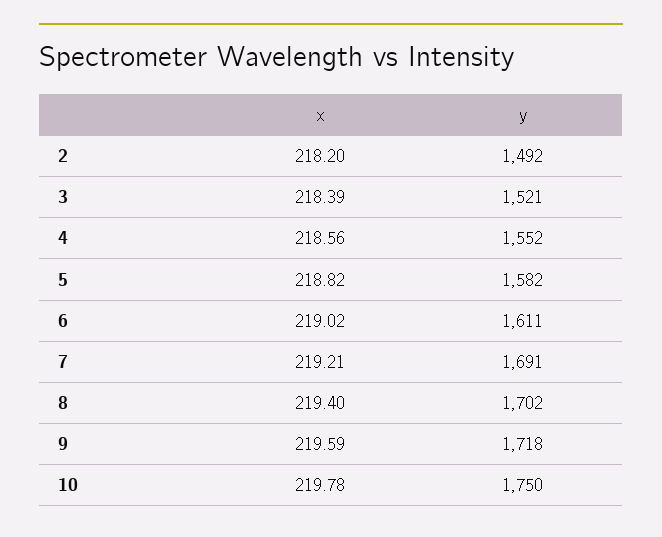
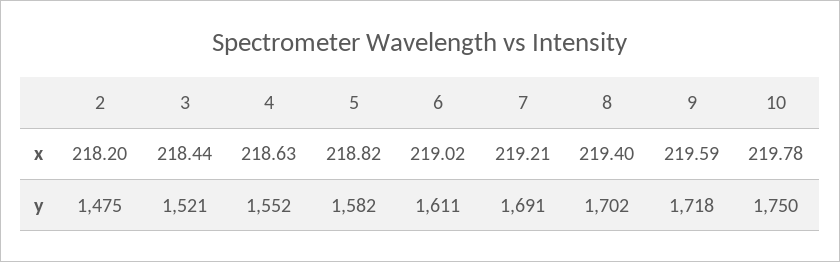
y, 2: 1492 -> 1475
x, 3: 218.39 -> 218.44
x, 4: 218.56 -> 218.63

